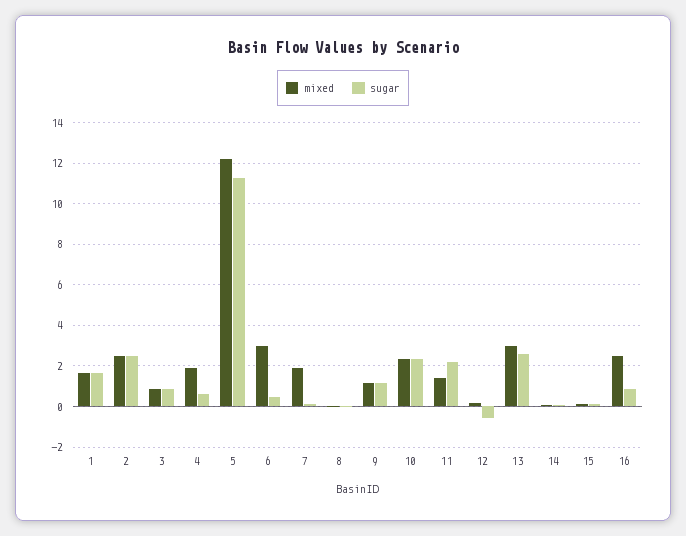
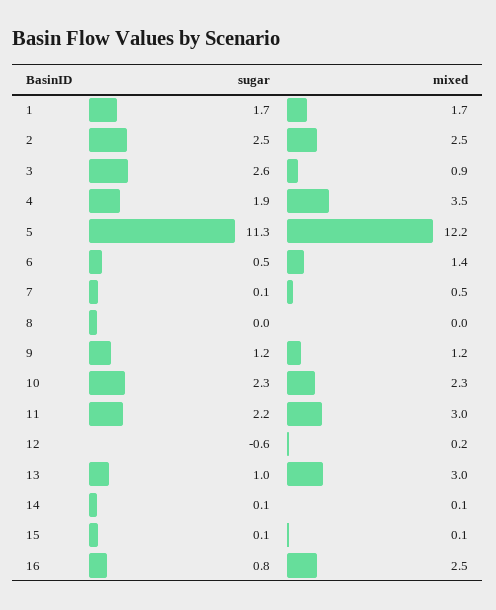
sugar, 3: 1 -> 2.6
mixed, 4: 2 -> 3.5
sugar, 4: 0.5 -> 1.9
mixed, 6: 3 -> 1.4
mixed, 7: 2 -> 0.5
mixed, 11: 1.5 -> 3
sugar, 13: 2.5 -> 1

